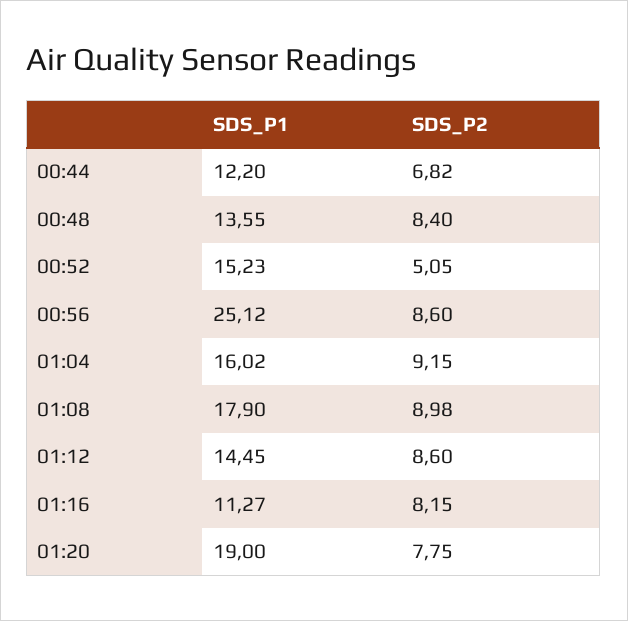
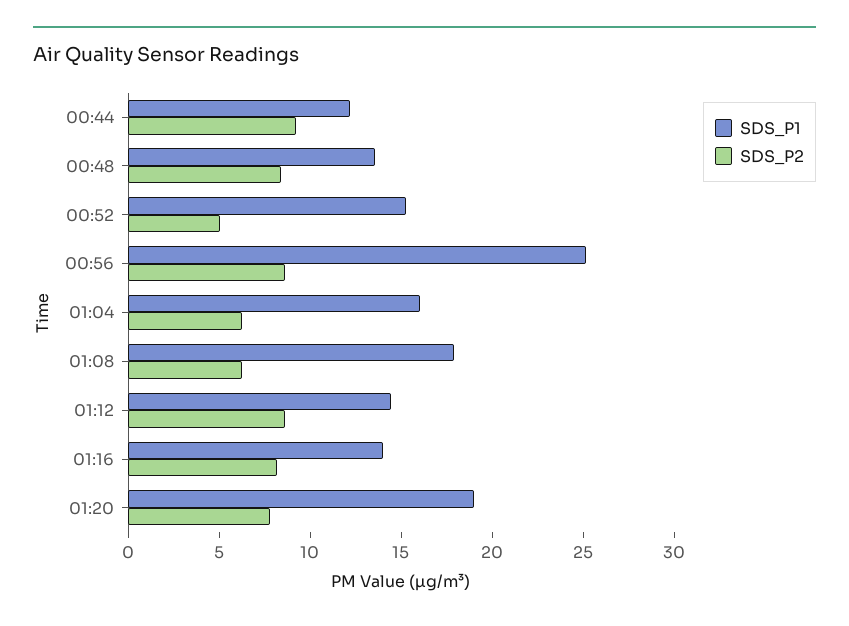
SDS_P2, 00:44: 6.82 -> 9
SDS_P2, 01:04: 9.15 -> 6
SDS_P2, 01:08: 8.98 -> 6
SDS_P1, 01:16: 11.27 -> 14

